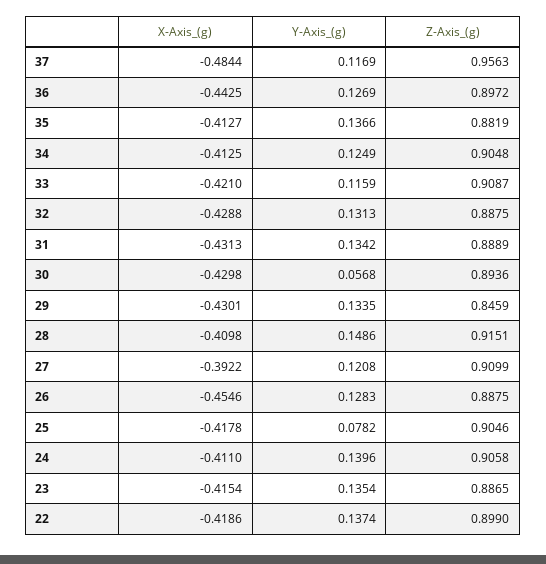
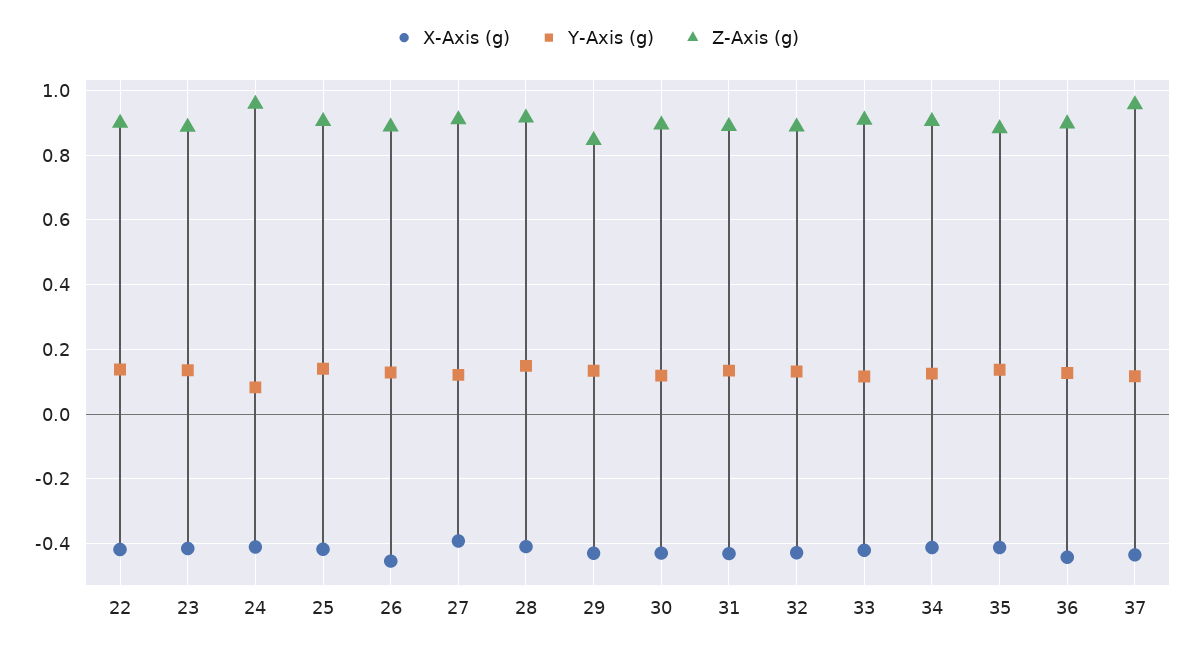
X-Axis_(g), 37: -0.4844 -> -0.44
Y-Axis_(g), 30: 0.0568 -> 0.12
Y-Axis_(g), 25: 0.0782 -> 0.14
Y-Axis_(g), 24: 0.1396 -> 0.08
Z-Axis_(g), 24: 0.9058 -> 0.96

